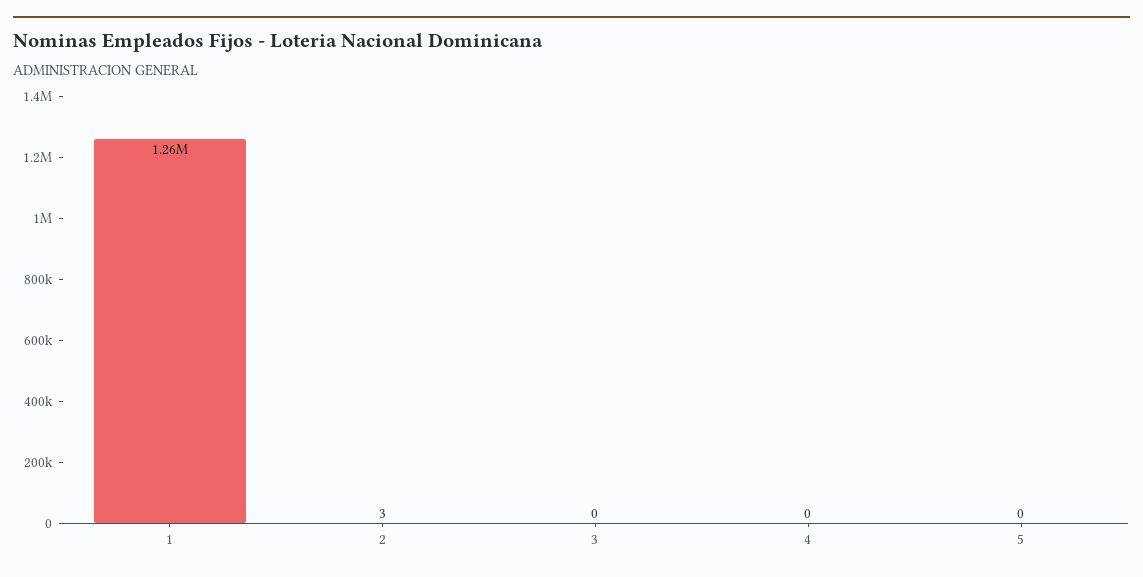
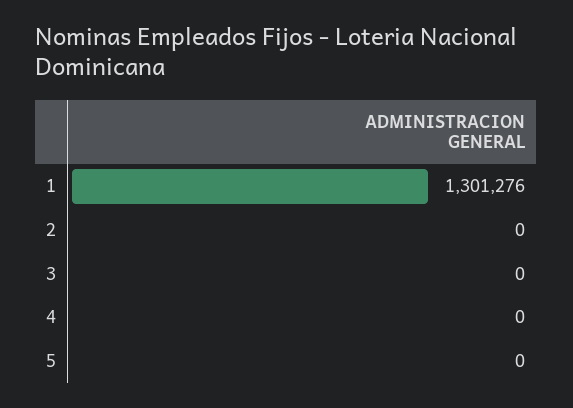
1: 1260000 -> 1301276
2: 3 -> 0

